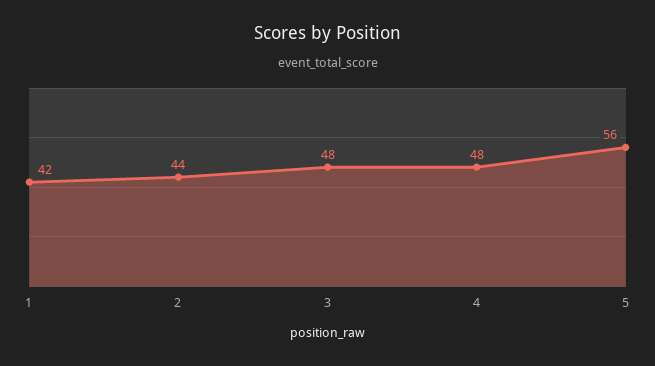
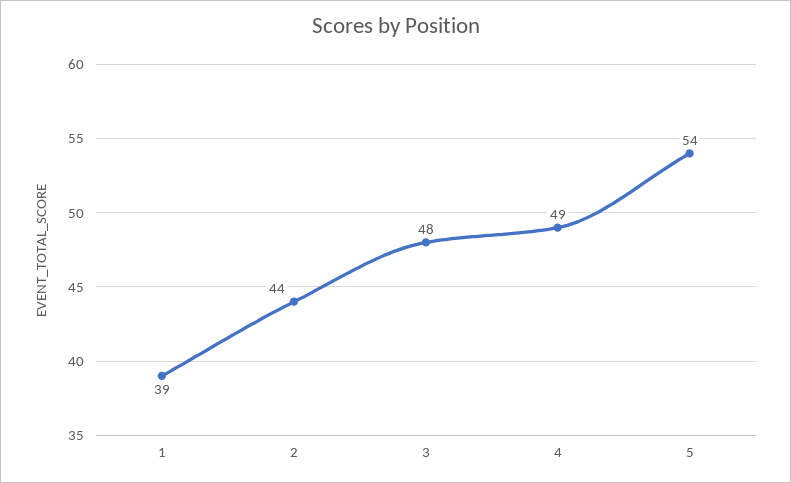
1: 42 -> 39
4: 48 -> 49
5: 56 -> 54

